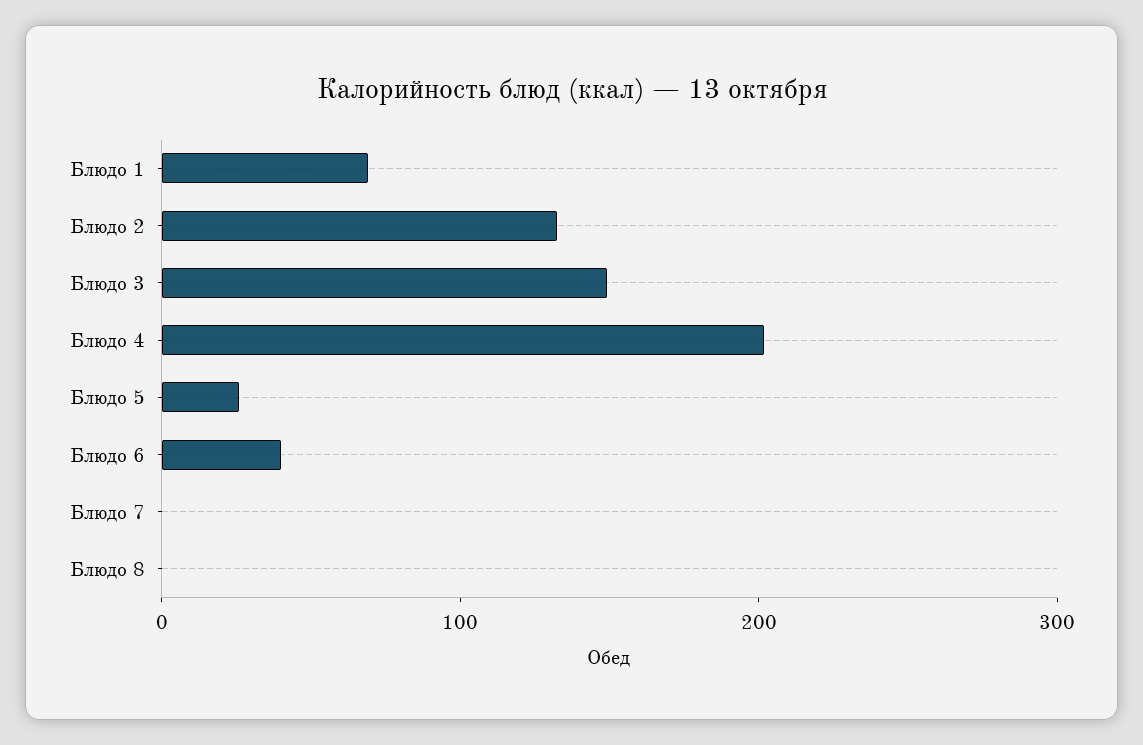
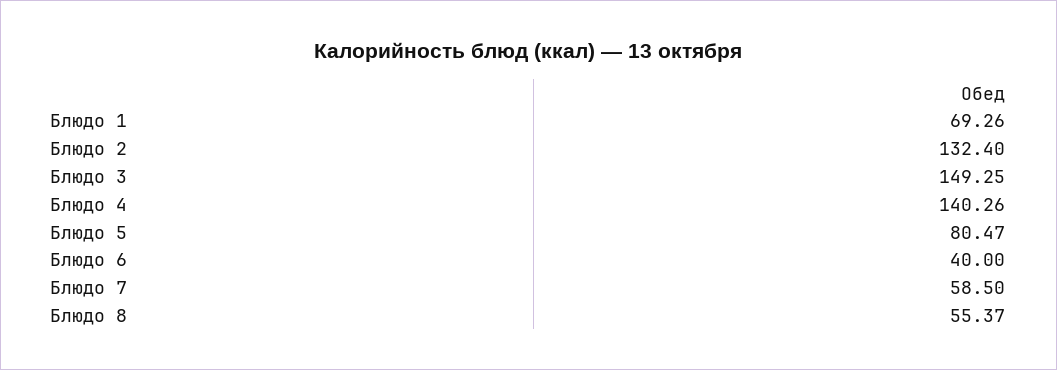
Блюдо 4: 200 -> 140.26
Блюдо 5: 20 -> 80.47
Блюдо 7: 0 -> 58.5
Блюдо 8: 0 -> 55.37

